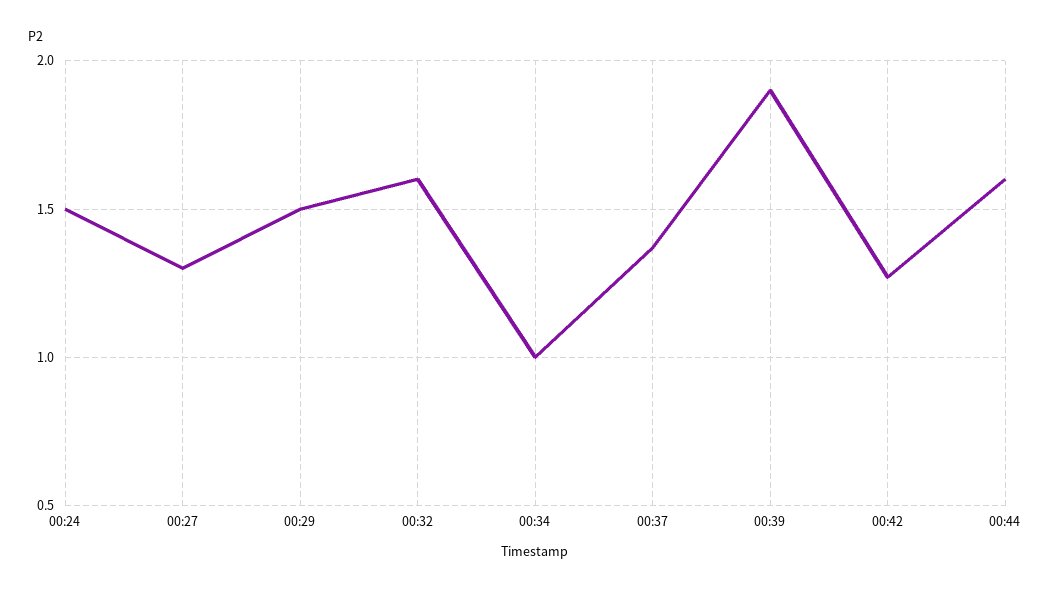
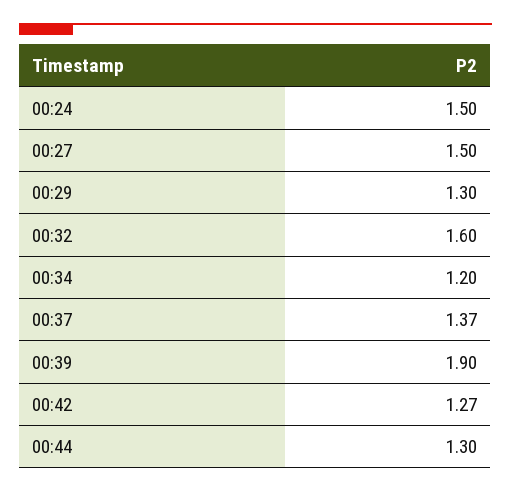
00:27: 1.3 -> 1.5
00:29: 1.5 -> 1.3
00:34: 1 -> 1.2
00:44: 1.6 -> 1.3

